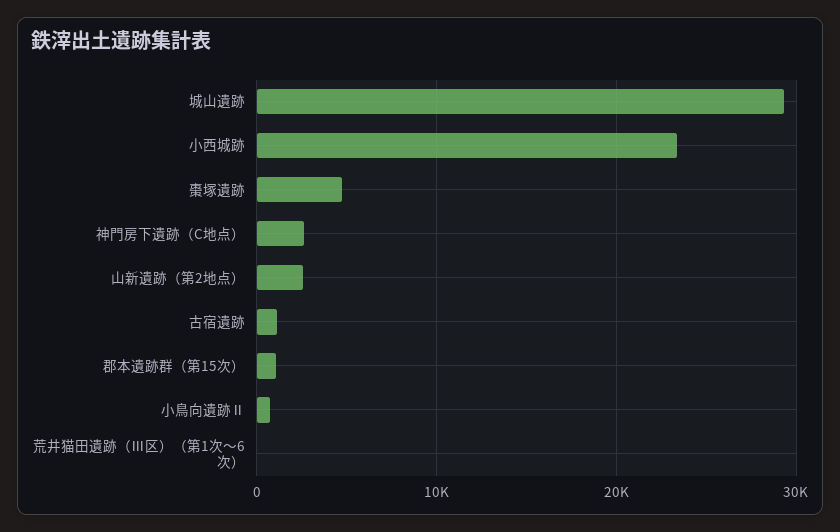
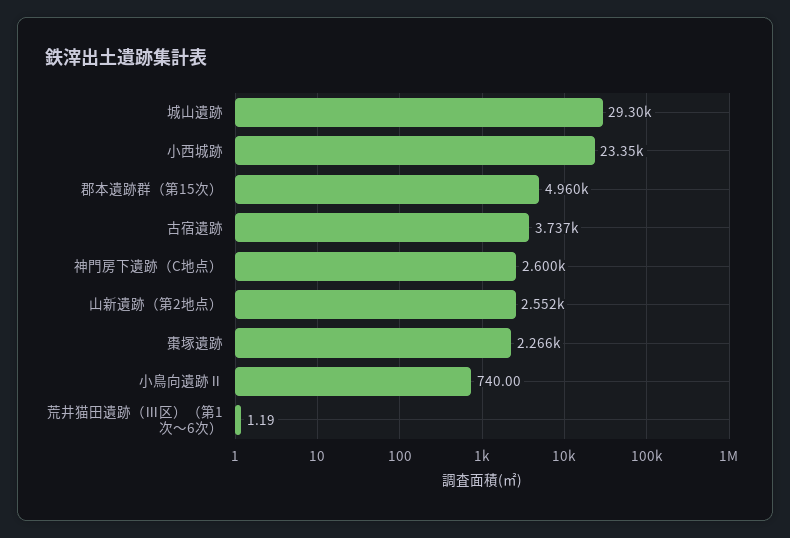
棗塚遺跡: 5000 -> 2266
古宿遺跡: 1000 -> 3737
郡本遺跡群（第15次）: 1000 -> 4960

